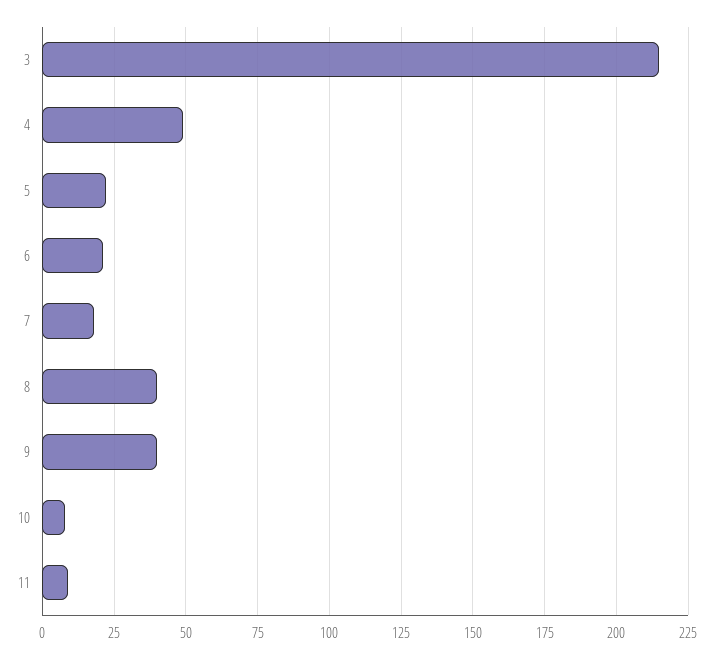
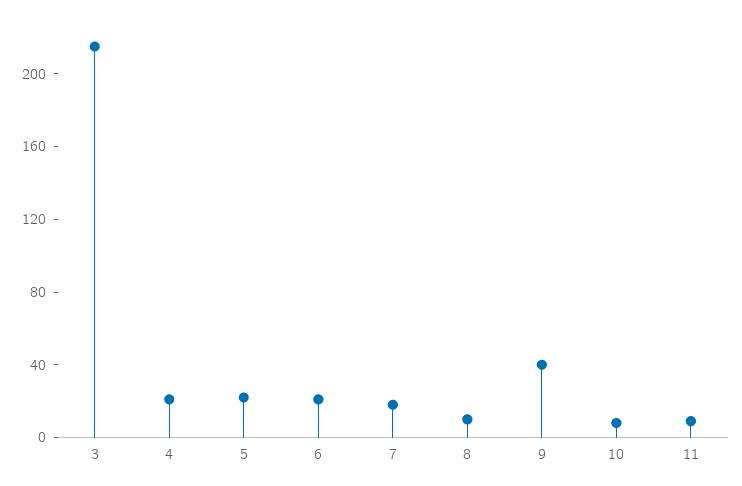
4: 50 -> 20
8: 40 -> 10

